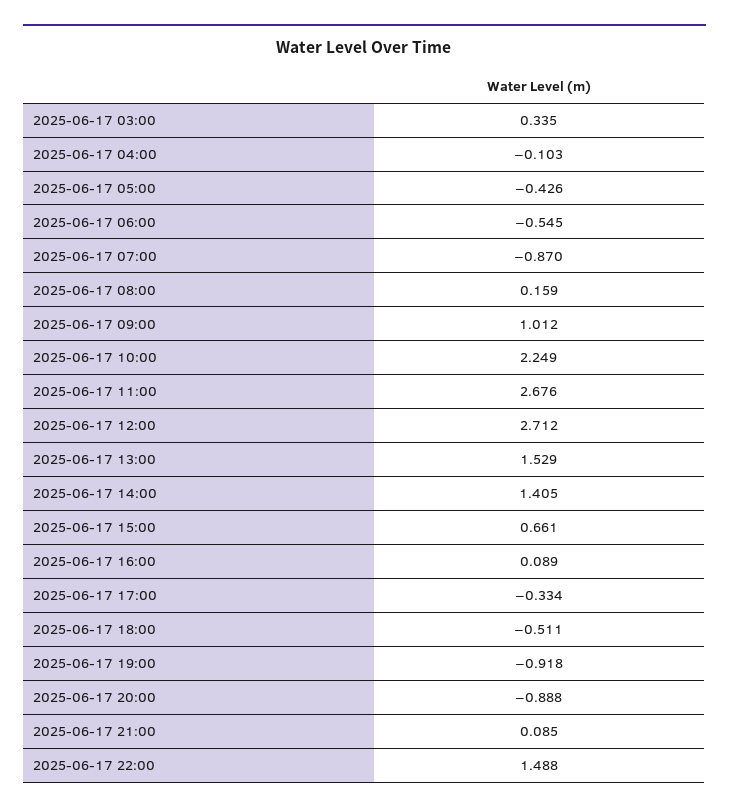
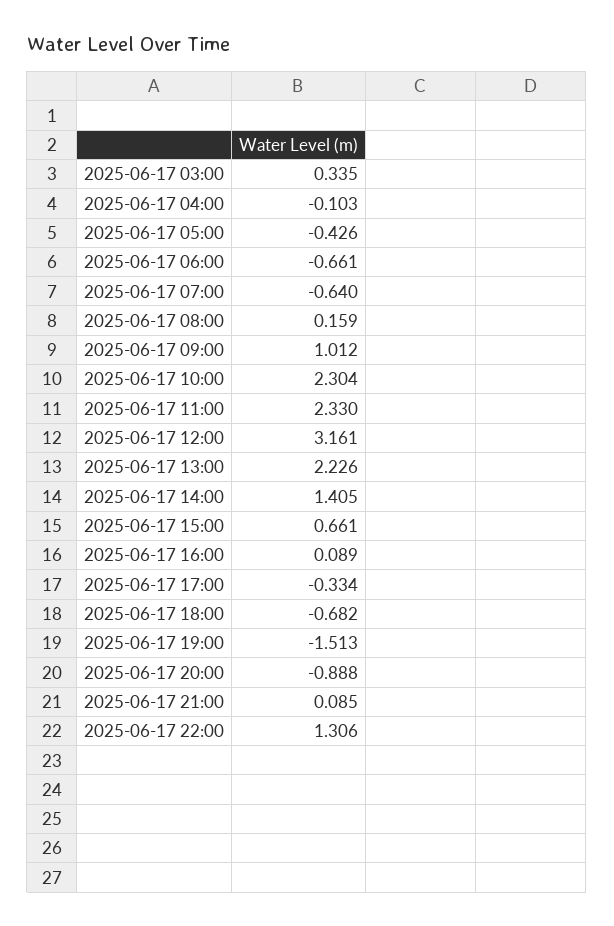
2025-06-17 06:00: -0.545 -> -0.661
2025-06-17 07:00: -0.87 -> -0.64
2025-06-17 10:00: 2.249 -> 2.304
2025-06-17 11:00: 2.676 -> 2.33
2025-06-17 12:00: 2.712 -> 3.161
2025-06-17 13:00: 1.529 -> 2.226
2025-06-17 18:00: -0.511 -> -0.682
2025-06-17 19:00: -0.918 -> -1.513
2025-06-17 22:00: 1.488 -> 1.306

